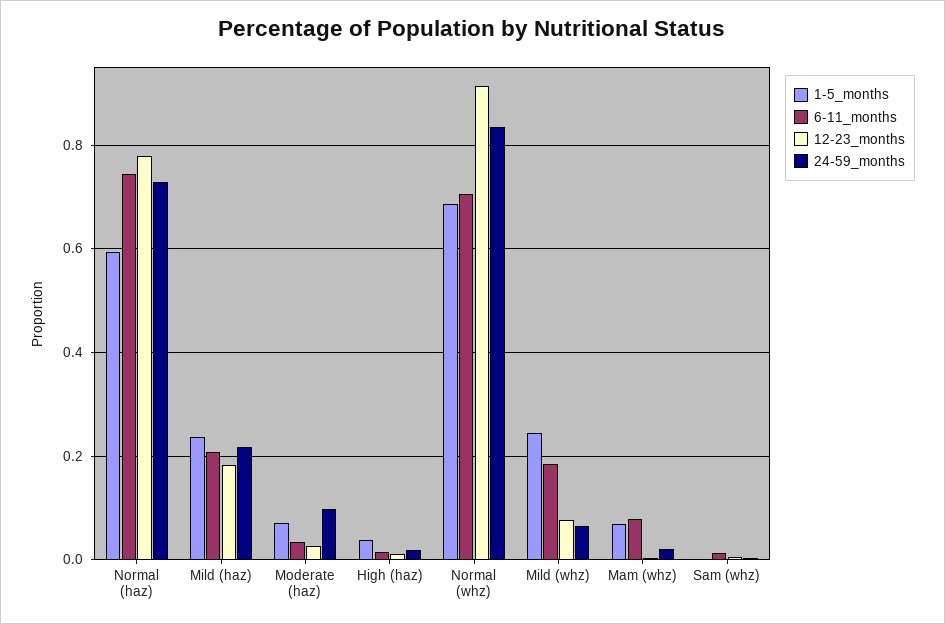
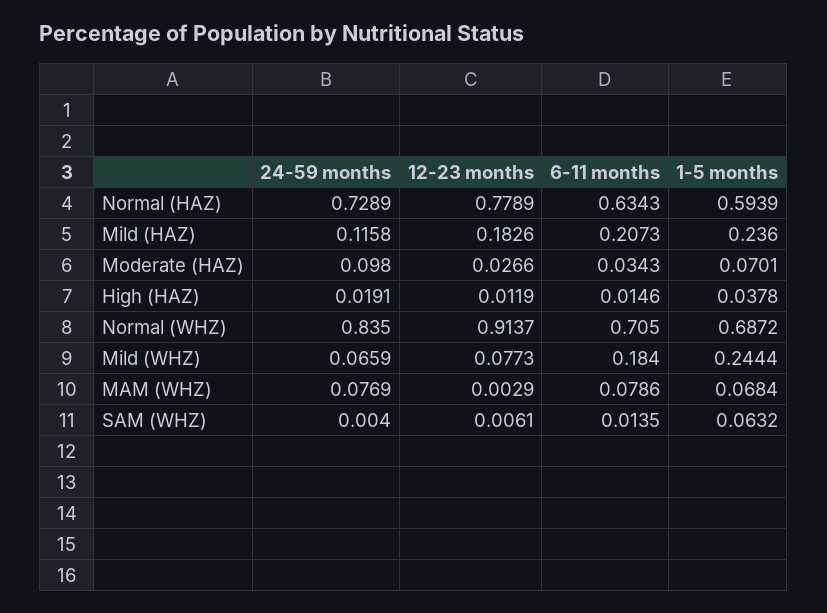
6-11_months, Normal (haz): 0.74 -> 0.6343
24-59_months, Mild (haz): 0.22 -> 0.1158
24-59_months, Mam (whz): 0.02 -> 0.0769
1-5_months, Sam (whz): 0 -> 0.0632

